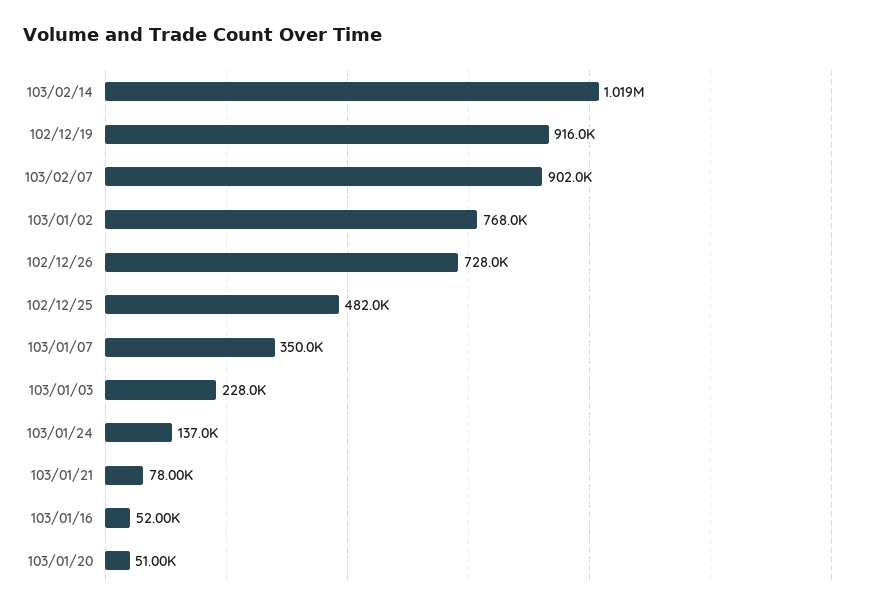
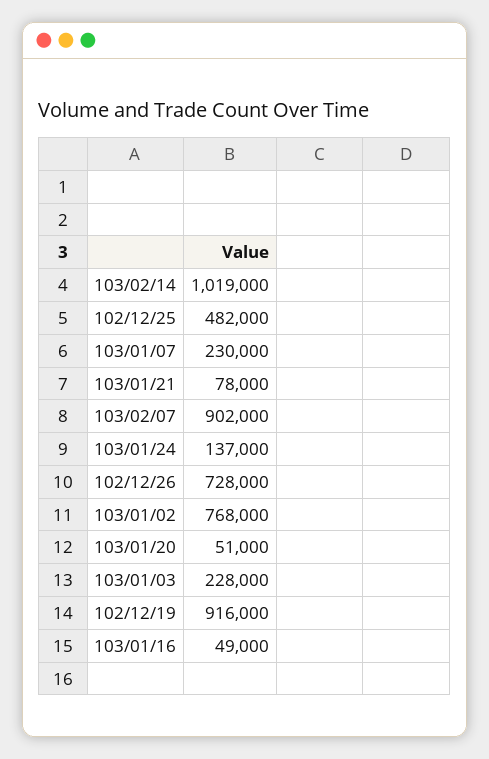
103/01/07: 350000 -> 230000
103/01/16: 52000 -> 49000

